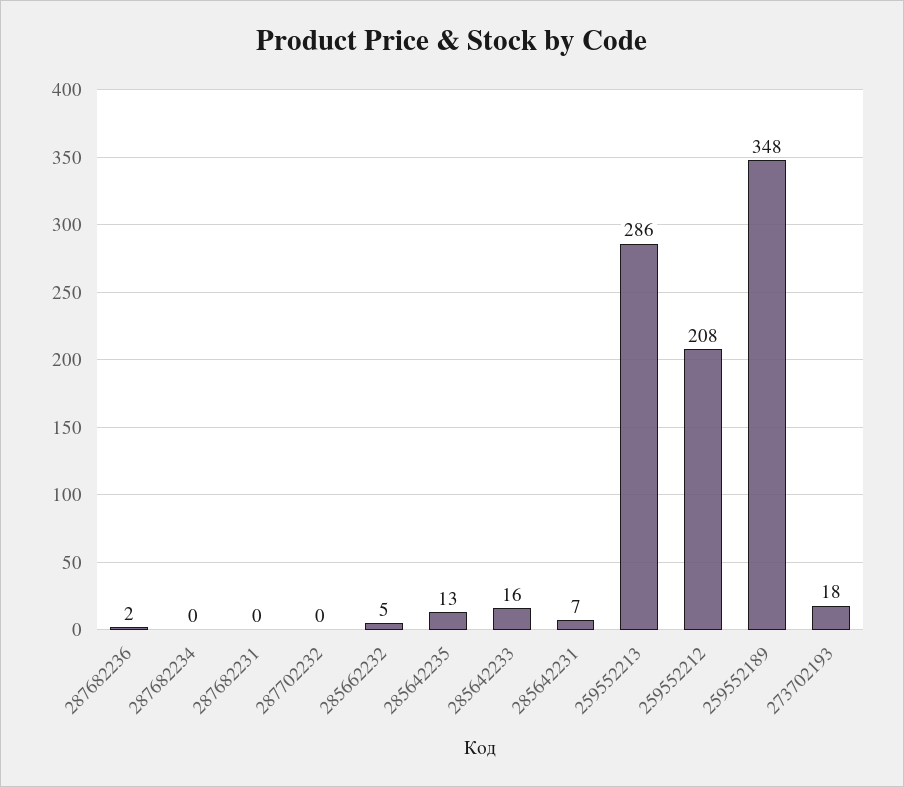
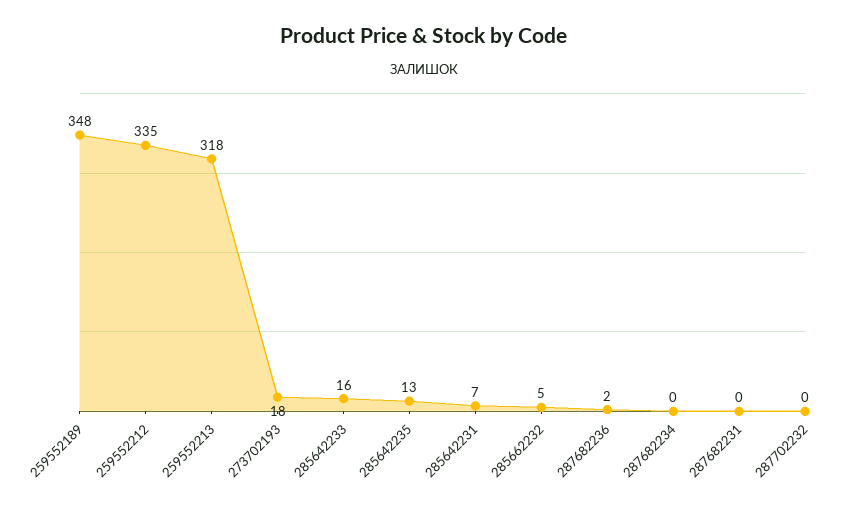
259552213: 286 -> 318
259552212: 208 -> 335

